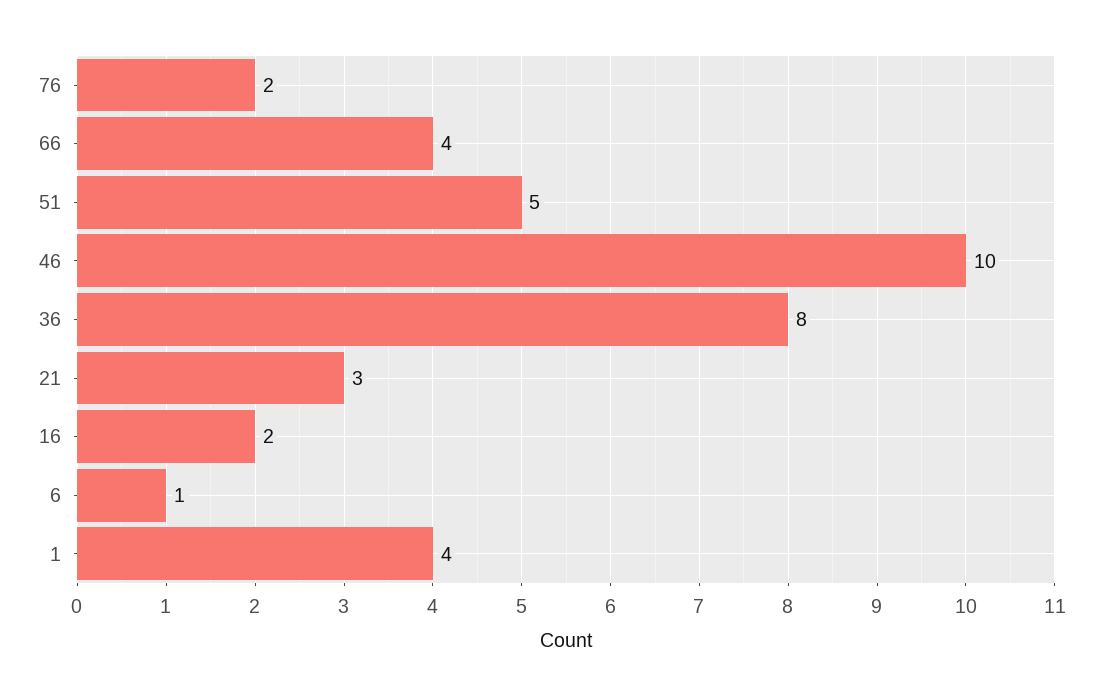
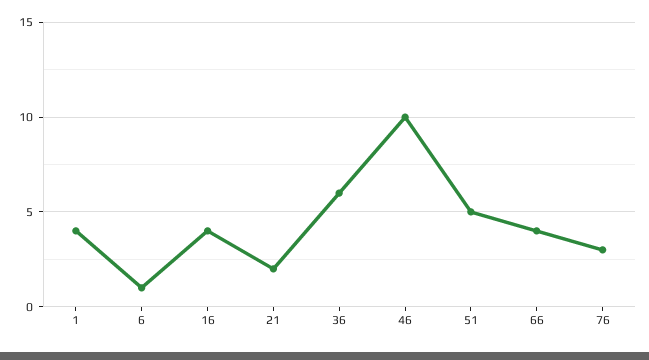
76: 2 -> 3
36: 8 -> 6
21: 3 -> 2
16: 2 -> 4

